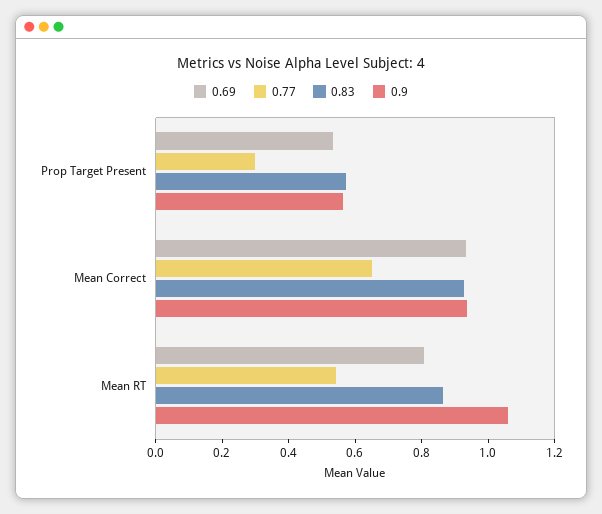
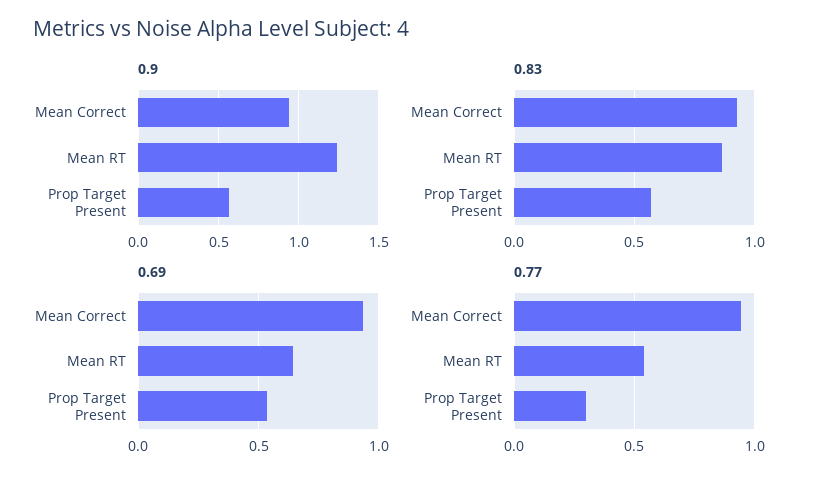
0.77, Mean Correct: 0.65 -> 0.95
0.69, Mean RT: 0.8 -> 0.65
0.9, Mean RT: 1.05 -> 1.25

